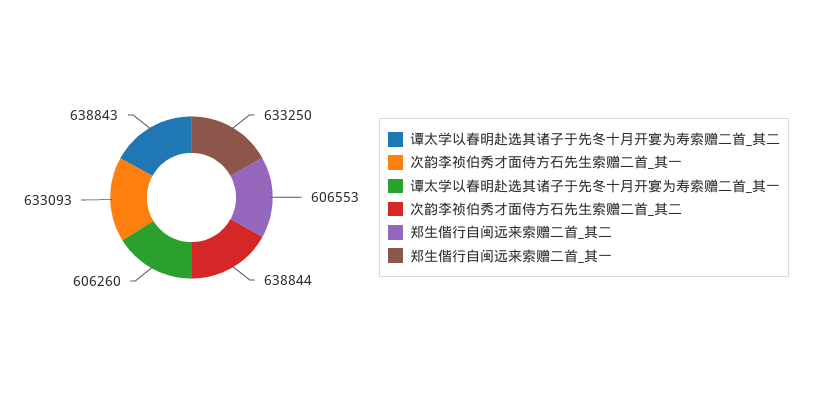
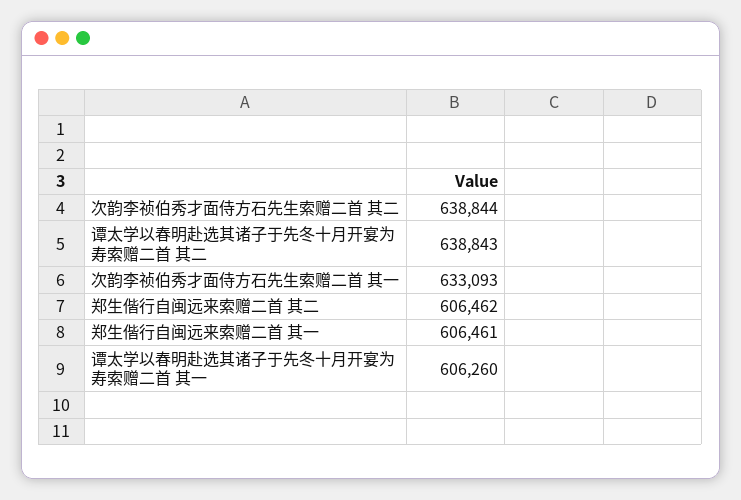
郑生偕行自闽远来索赠二首_其二: 606553 -> 606462
郑生偕行自闽远来索赠二首_其一: 633250 -> 606461

